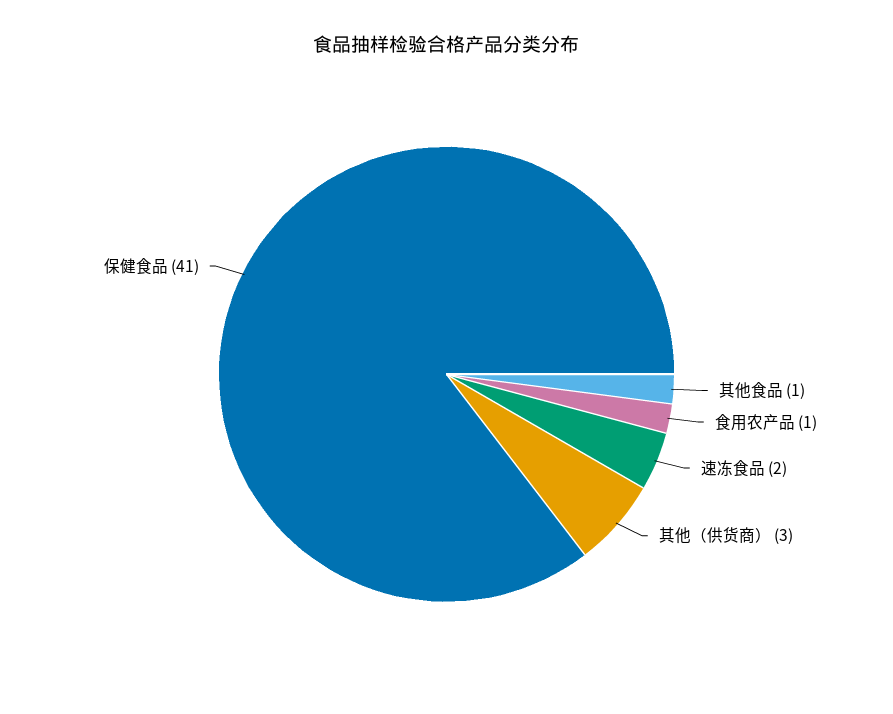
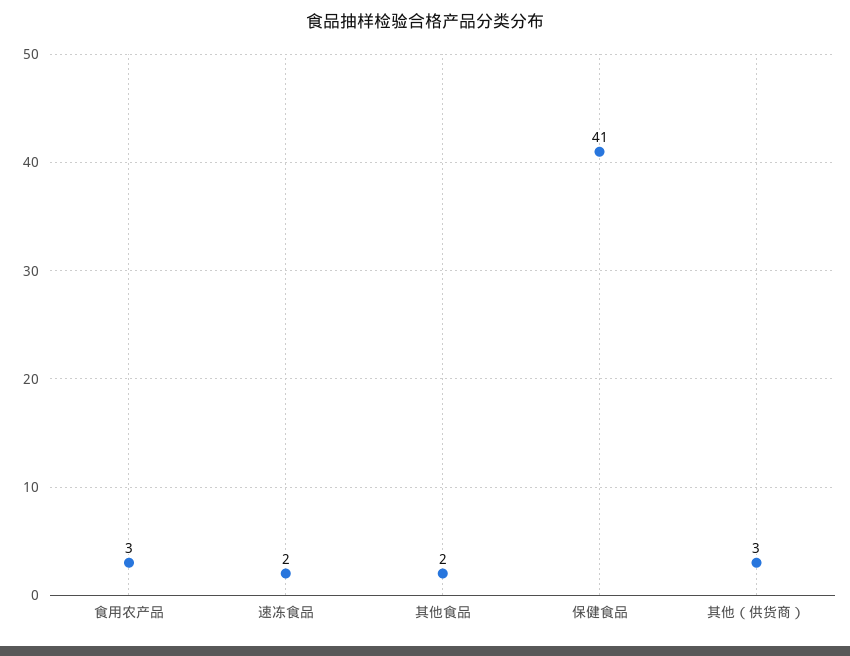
其他食品: 1 -> 2
食用农产品: 1 -> 3

